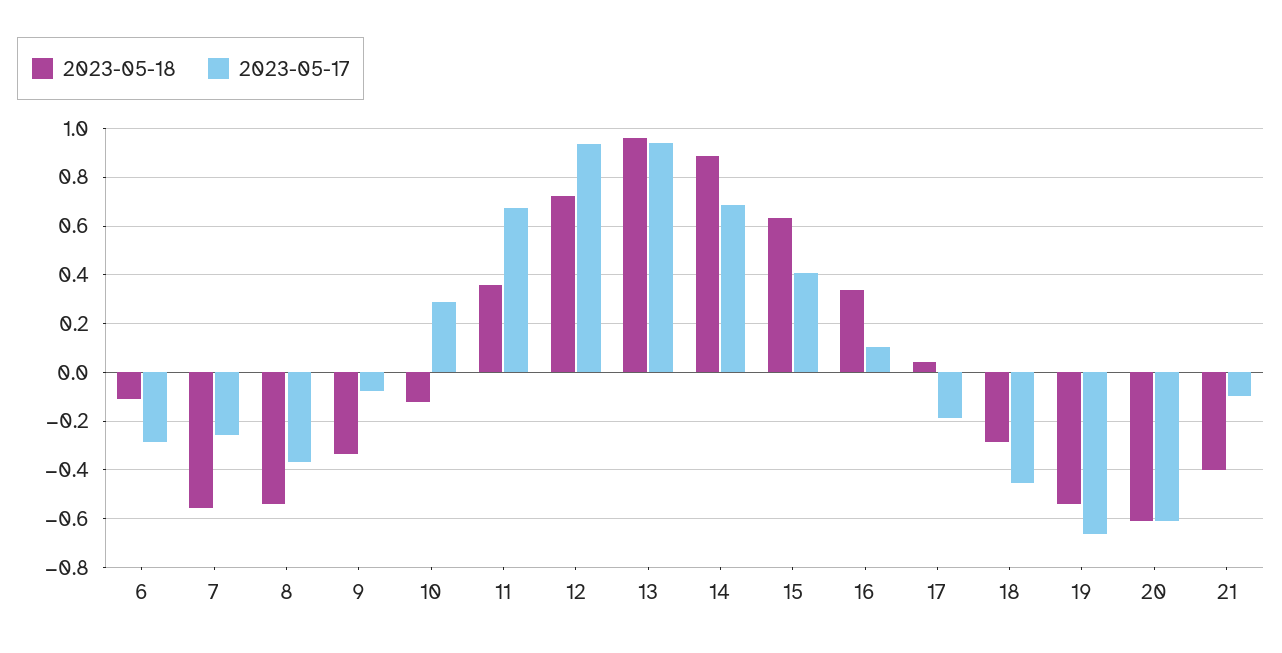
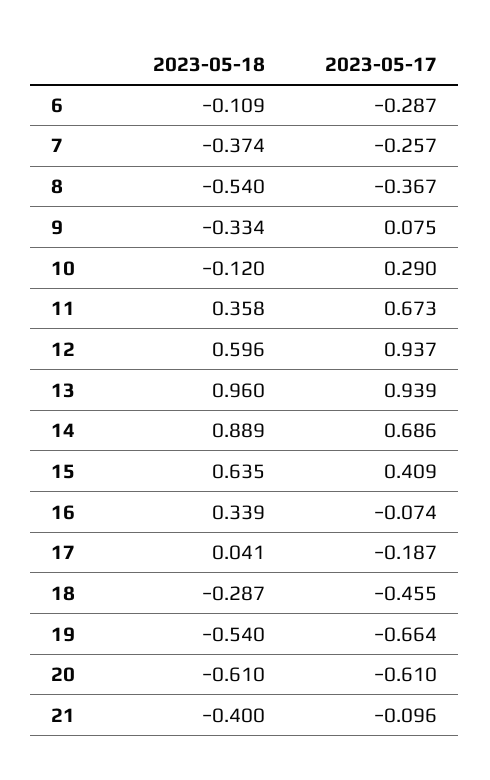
2023-05-18, 7: -0.55 -> -0.374
2023-05-17, 9: -0.075 -> 0.075
2023-05-18, 12: 0.725 -> 0.596
2023-05-17, 16: 0.1 -> -0.074

